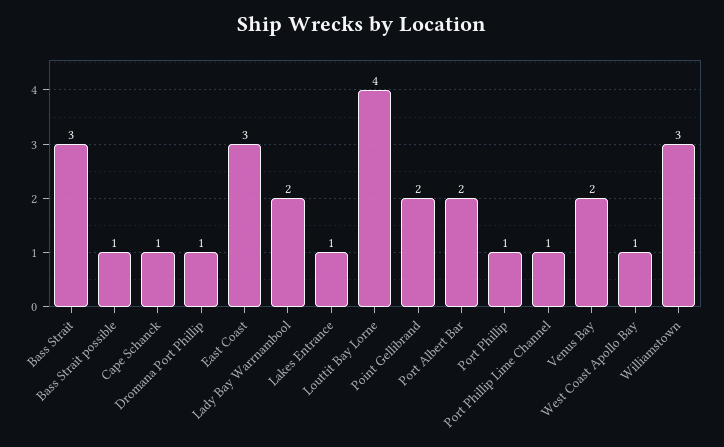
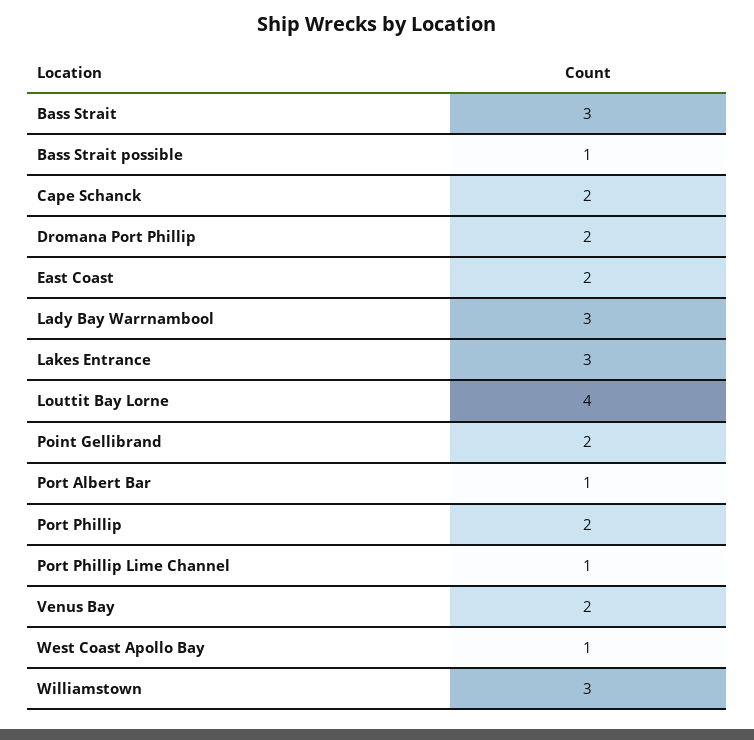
Cape Schanck: 1 -> 2
Dromana Port Phillip: 1 -> 2
East Coast: 3 -> 2
Lady Bay Warrnambool: 2 -> 3
Lakes Entrance: 1 -> 3
Port Albert Bar: 2 -> 1
Port Phillip: 1 -> 2

